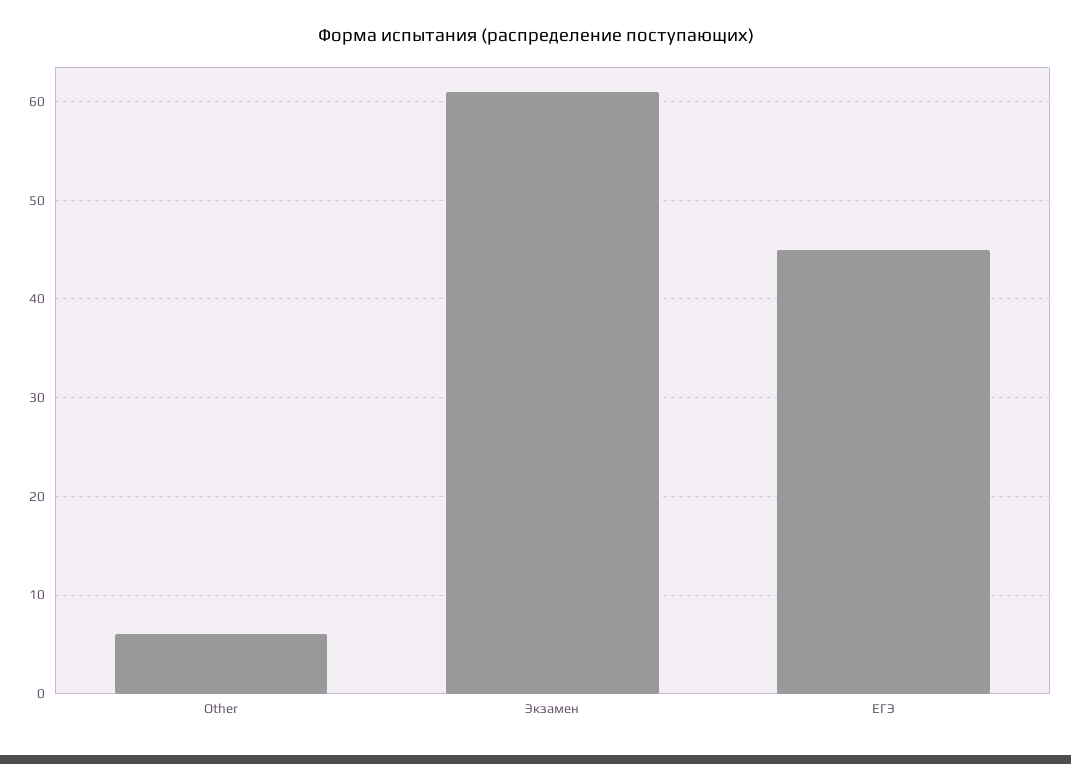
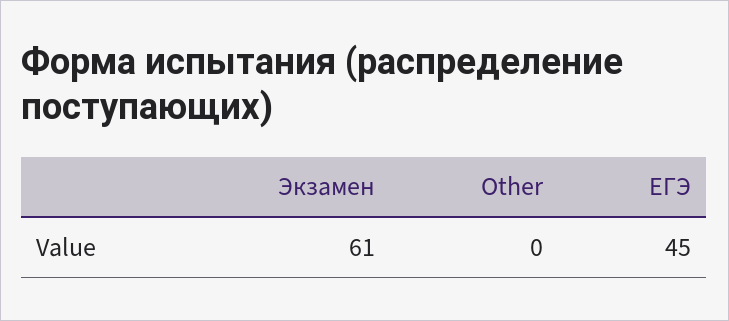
Other: 6 -> 0

